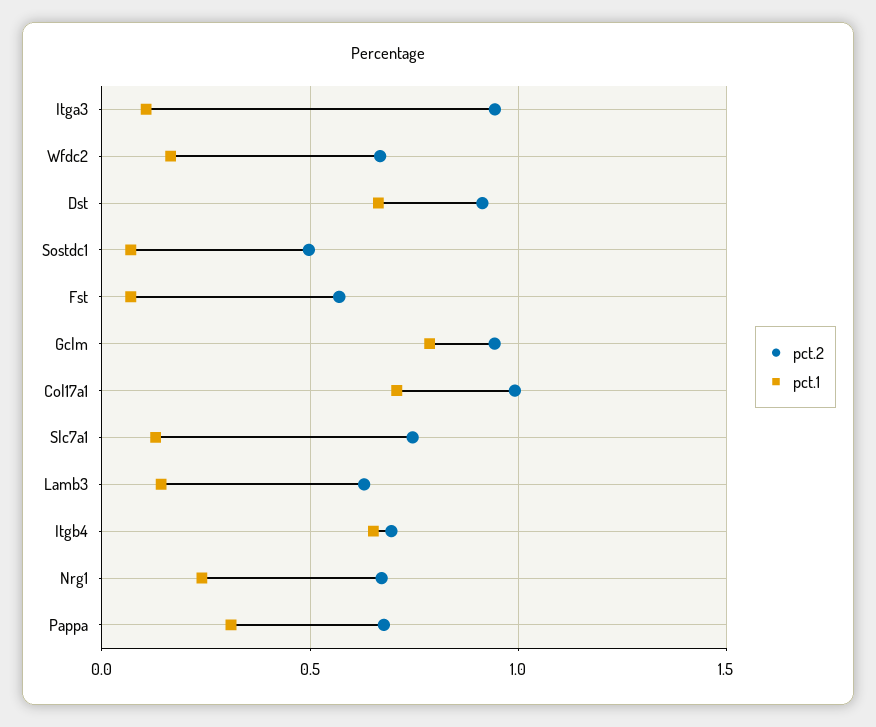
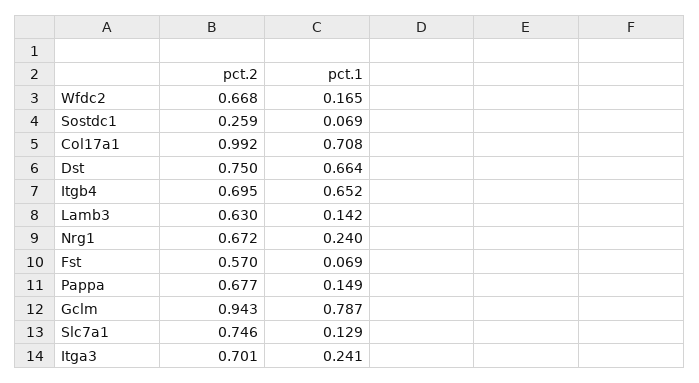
pct.2, Itga3: 0.95 -> 0.701
pct.1, Itga3: 0.1 -> 0.241
pct.2, Dst: 0.9 -> 0.75
pct.2, Sostdc1: 0.5 -> 0.259
pct.1, Pappa: 0.3 -> 0.149

